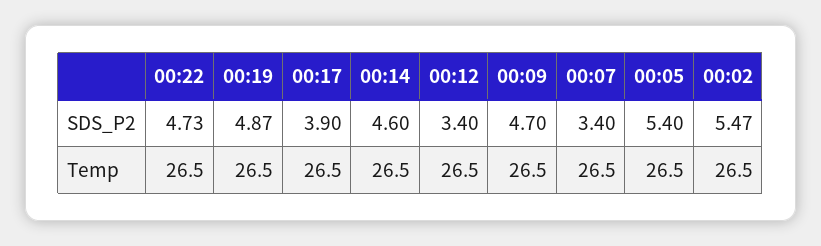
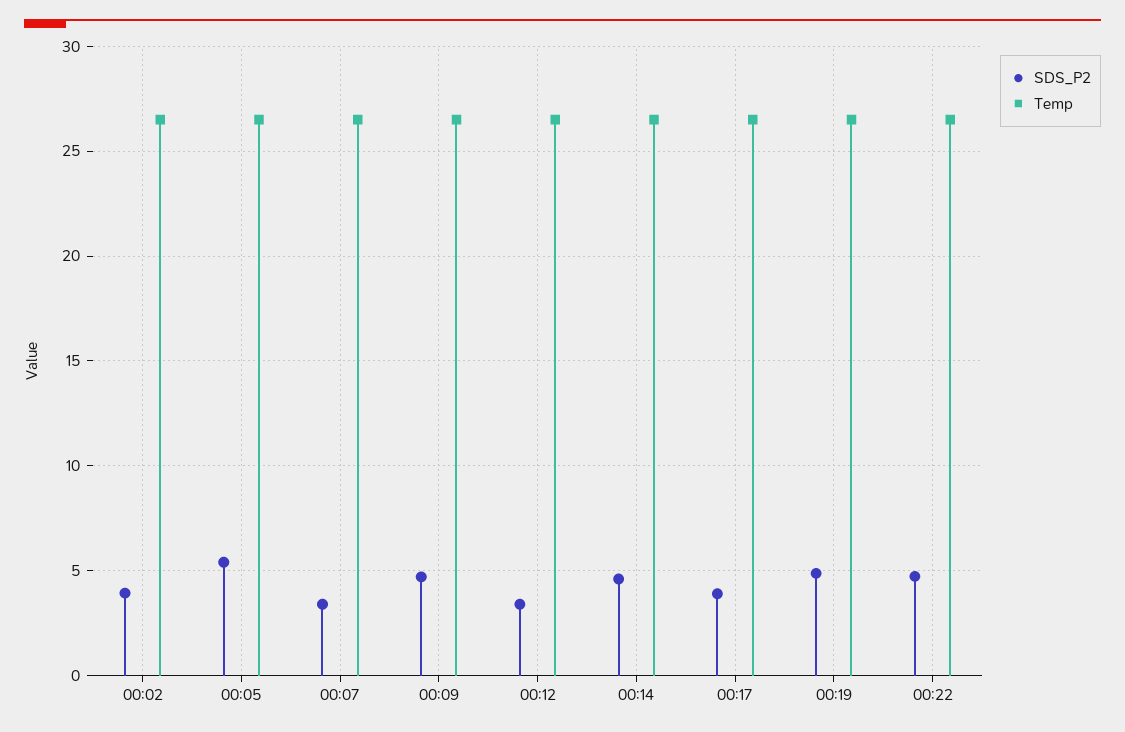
SDS_P2, 00:02: 5.47 -> 4

